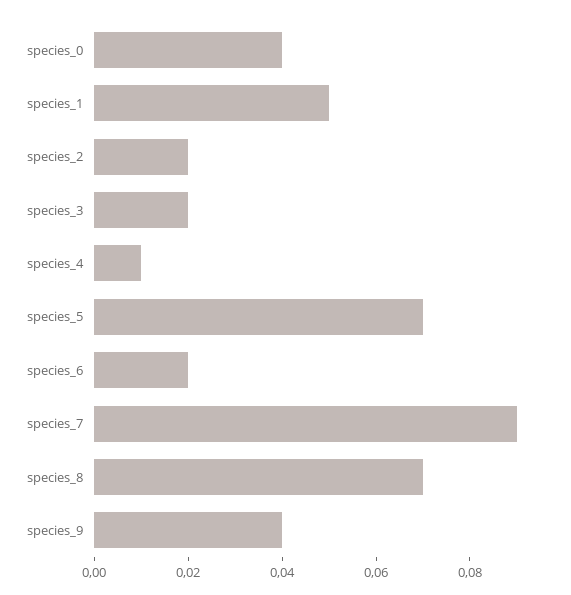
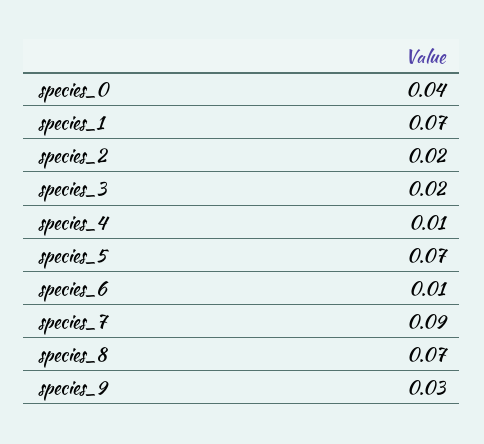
species_1: 0.05 -> 0.07
species_6: 0.02 -> 0.01
species_9: 0.04 -> 0.03

